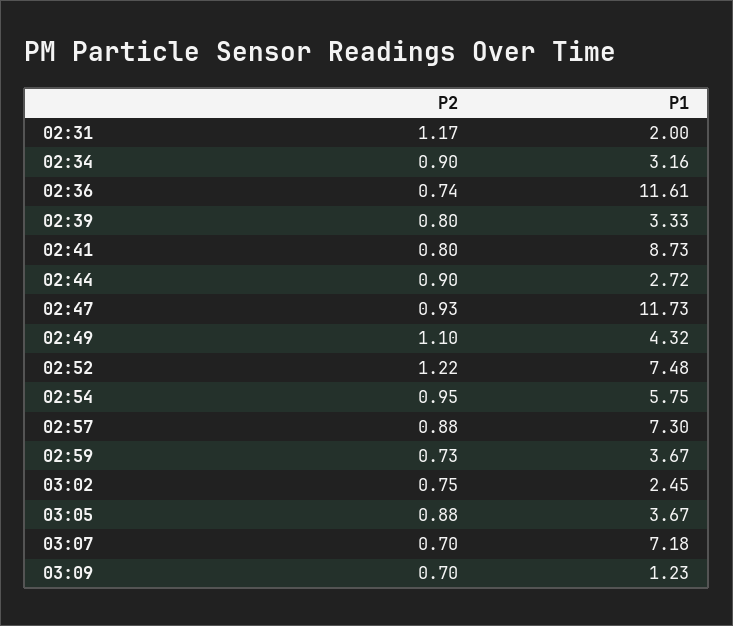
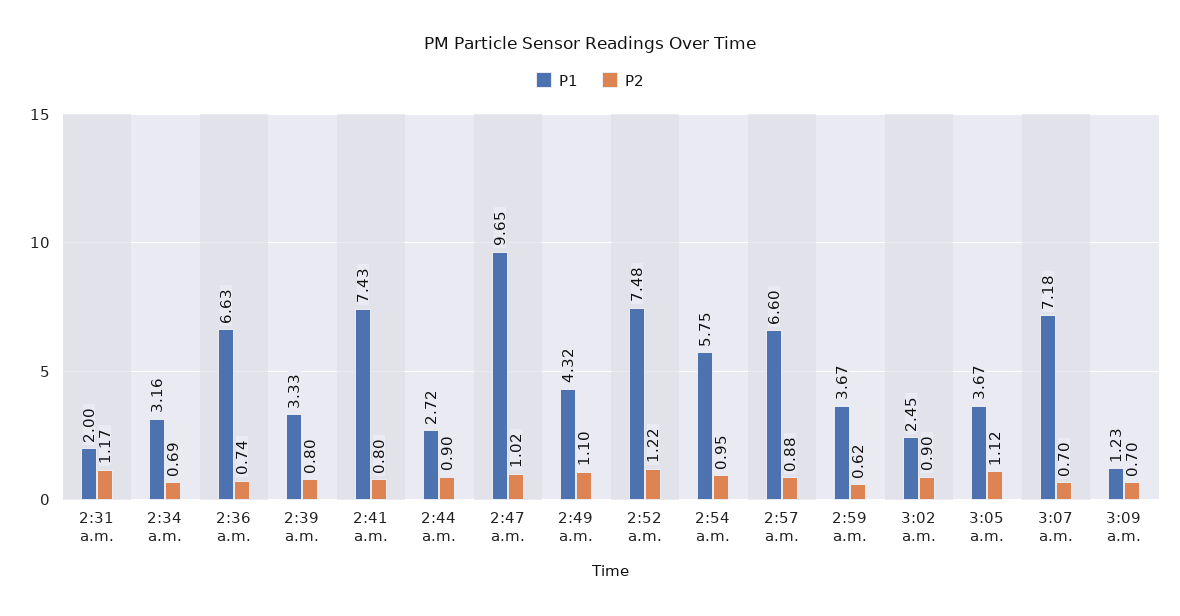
P2, 02:34: 0.9 -> 0.69
P1, 02:36: 11.61 -> 6.63
P1, 02:41: 8.73 -> 7.43
P2, 02:47: 0.93 -> 1.02
P1, 02:47: 11.73 -> 9.65
P1, 02:57: 7.3 -> 6.6
P2, 02:59: 0.73 -> 0.62
P2, 03:02: 0.75 -> 0.9
P2, 03:05: 0.88 -> 1.12

